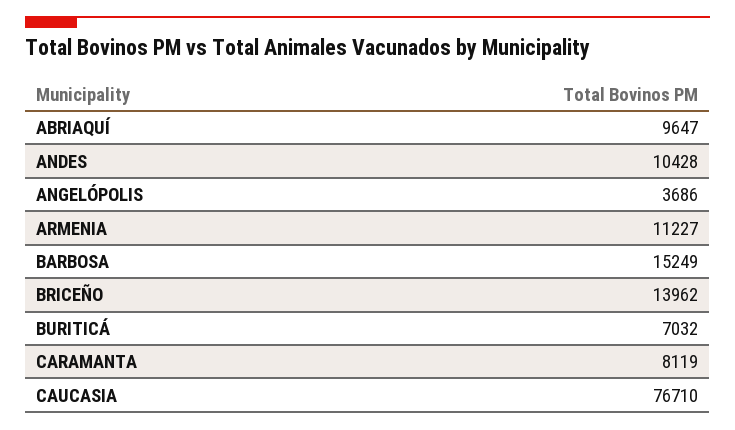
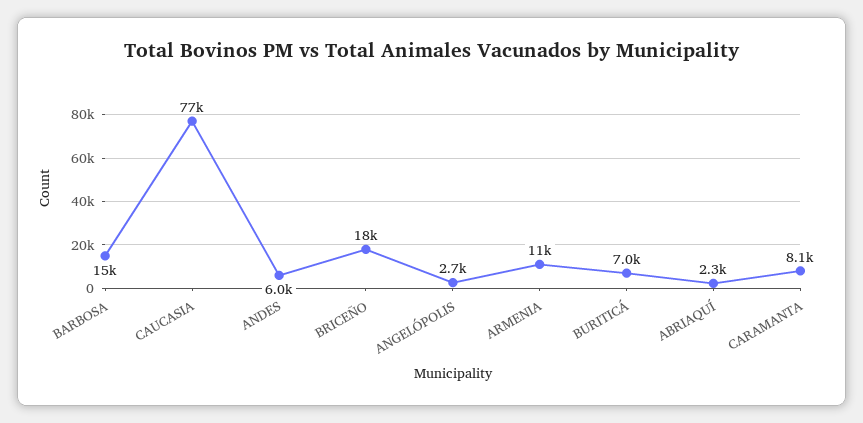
ABRIAQUÍ: 9647 -> 2300
ANDES: 10428 -> 6000
ANGELÓPOLIS: 3686 -> 2700
BRICEÑO: 13962 -> 18000

